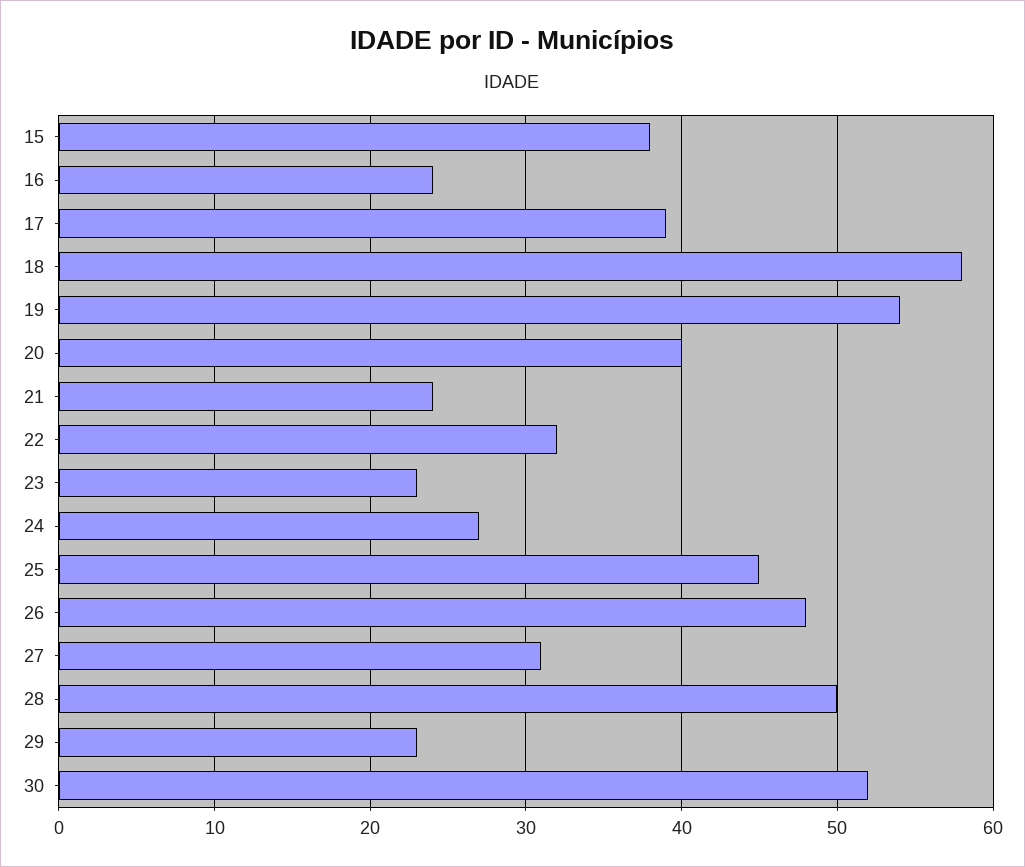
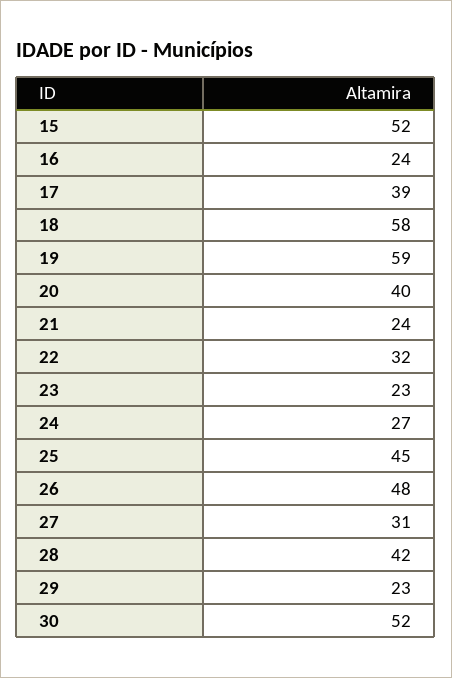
15: 38 -> 52
19: 54 -> 59
28: 50 -> 42

